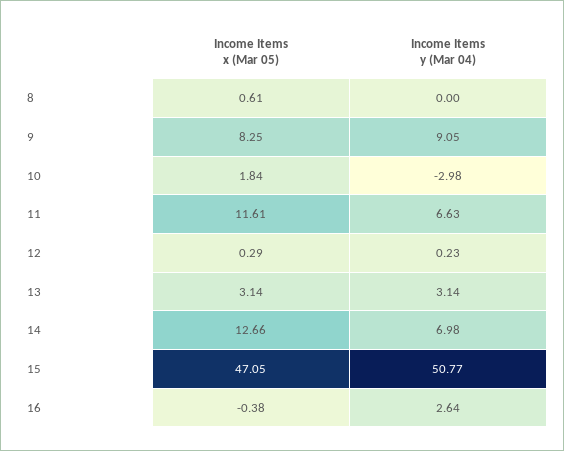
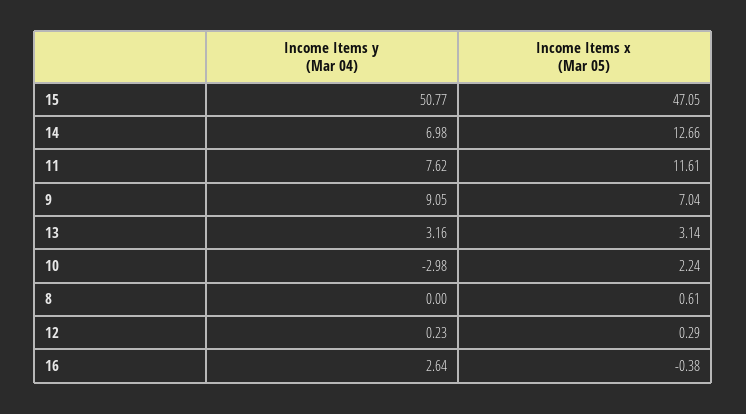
Income Items x (Mar 05), 9: 8.25 -> 7.04
Income Items x (Mar 05), 10: 1.84 -> 2.24
Income Items y (Mar 04), 11: 6.63 -> 7.62
Income Items y (Mar 04), 13: 3.14 -> 3.16

